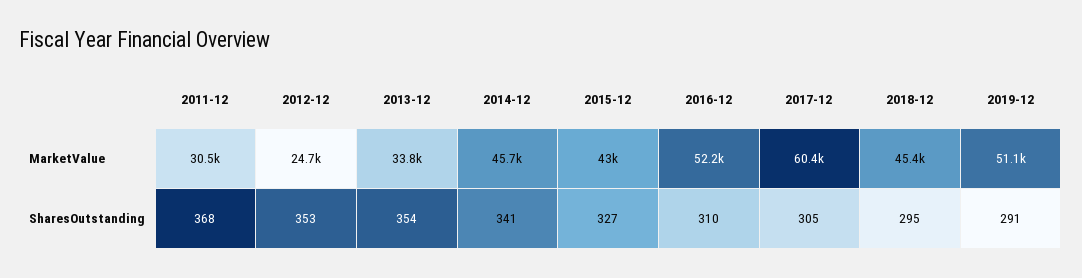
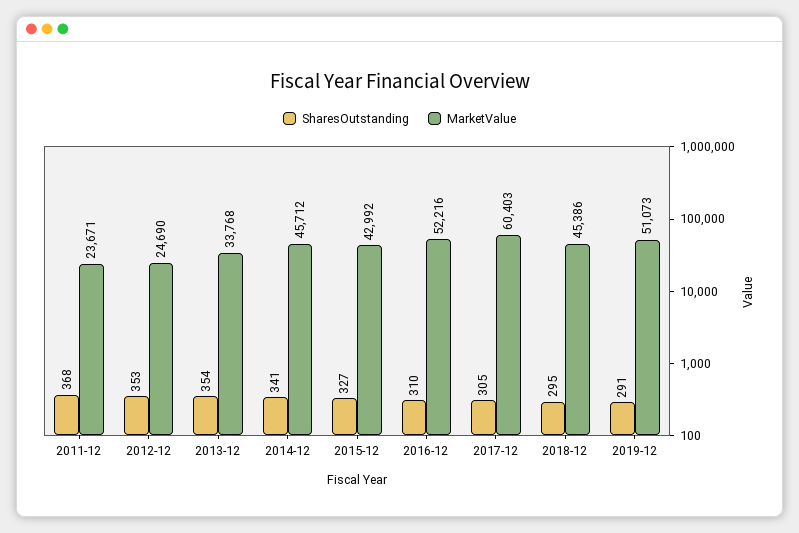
MarketValue, 2011-12: 30500 -> 23671

